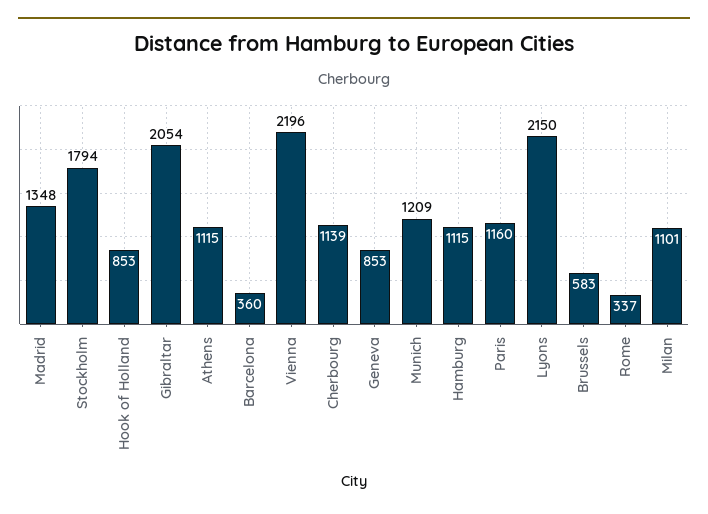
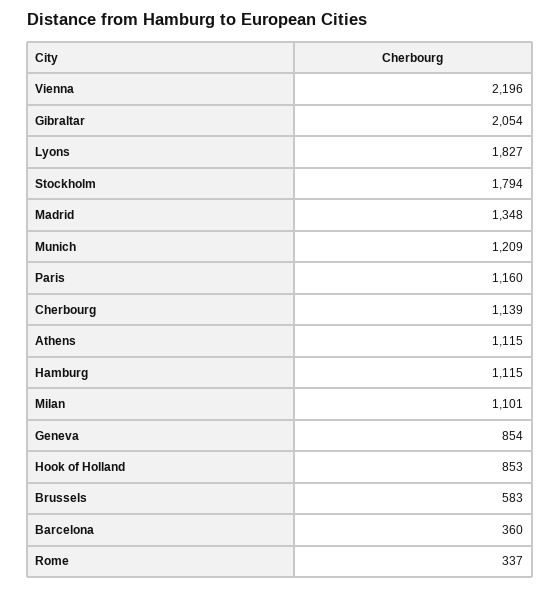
Geneva: 853 -> 854
Lyons: 2150 -> 1827

